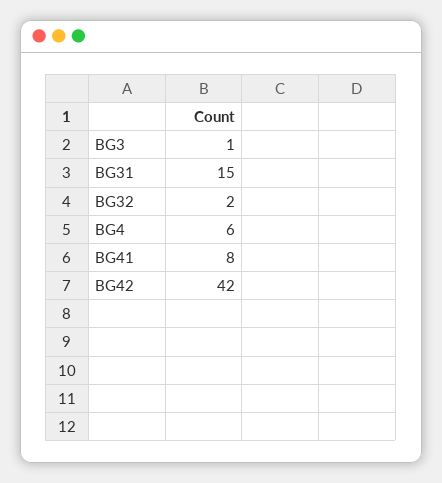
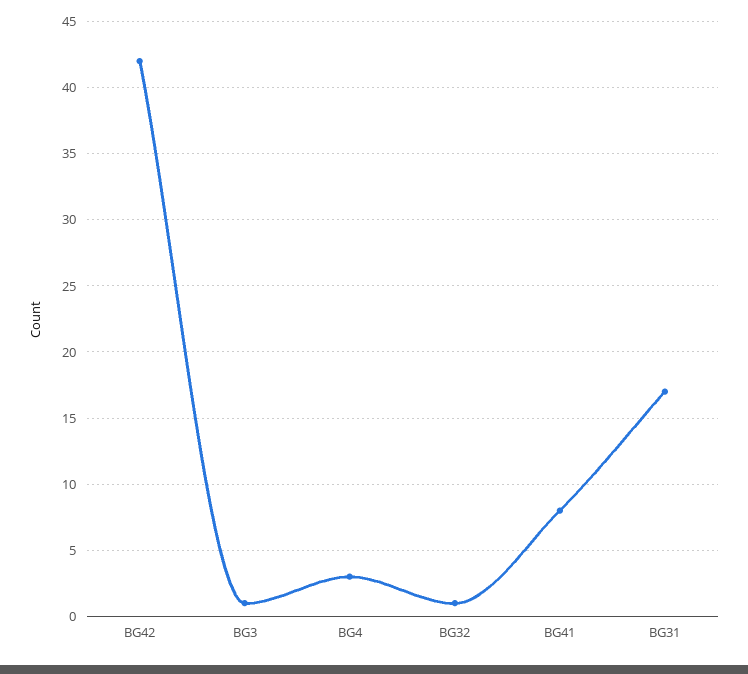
BG31: 15 -> 17
BG32: 2 -> 1
BG4: 6 -> 3

